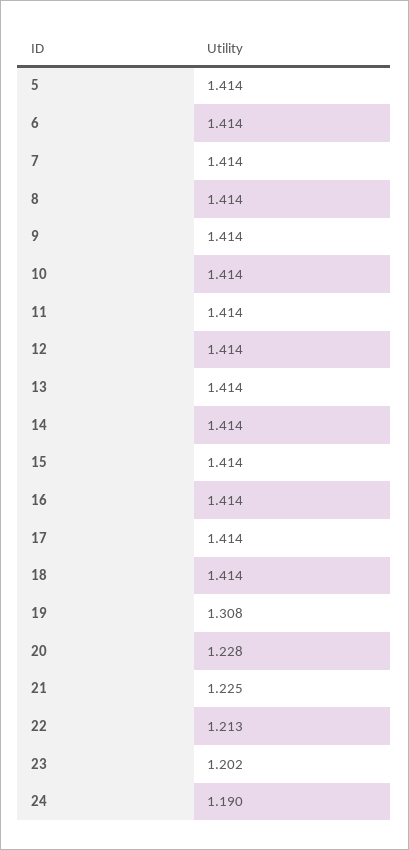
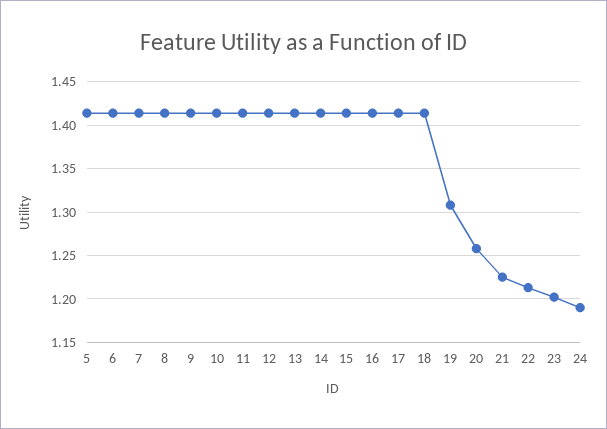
20: 1.228 -> 1.26

